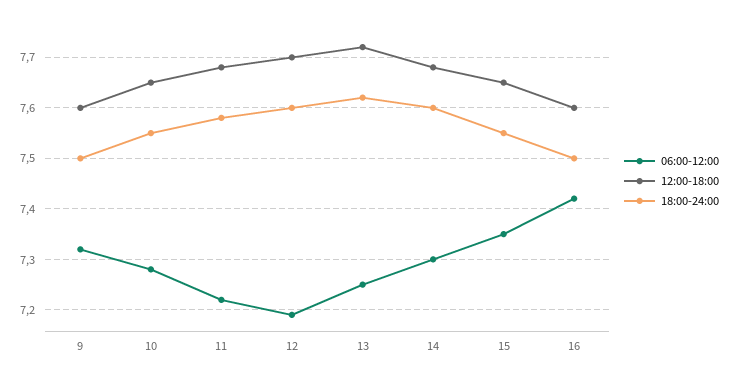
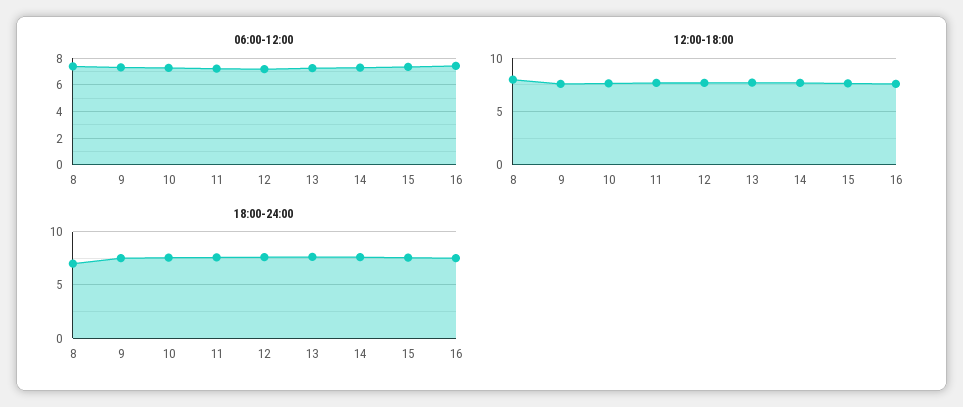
06:00-12:00, 8: none -> 7.5
12:00-18:00, 8: none -> 8
18:00-24:00, 8: none -> 7

